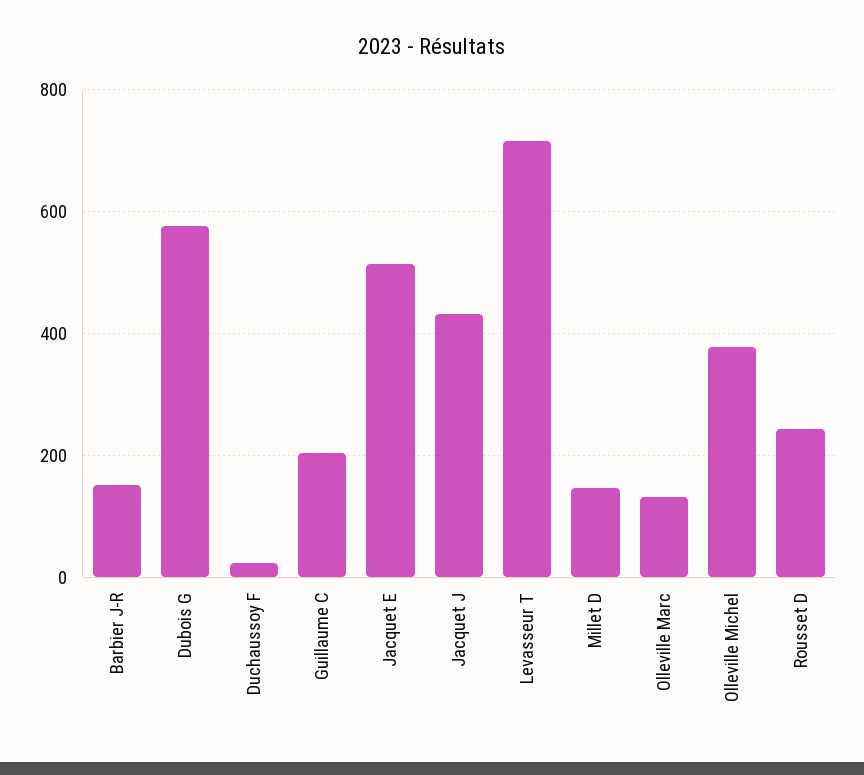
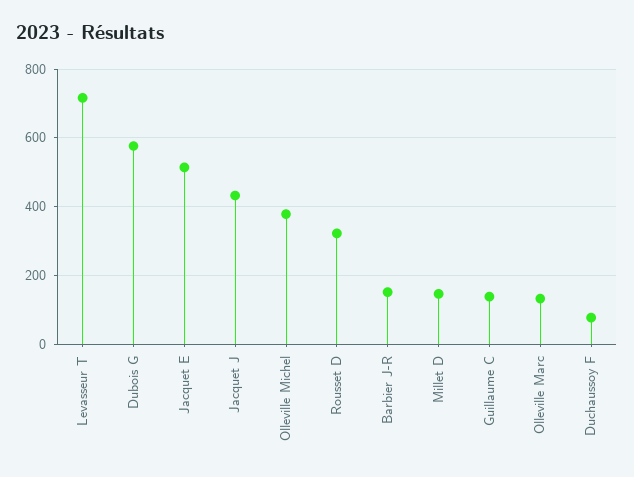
Duchaussoy F: 20 -> 80
Guillaume C: 200 -> 140
Rousset D: 240 -> 320

